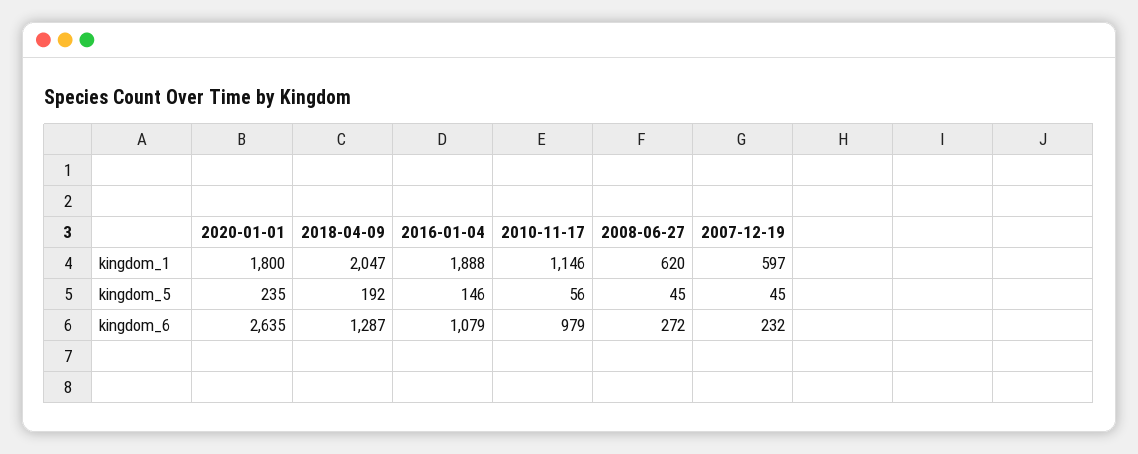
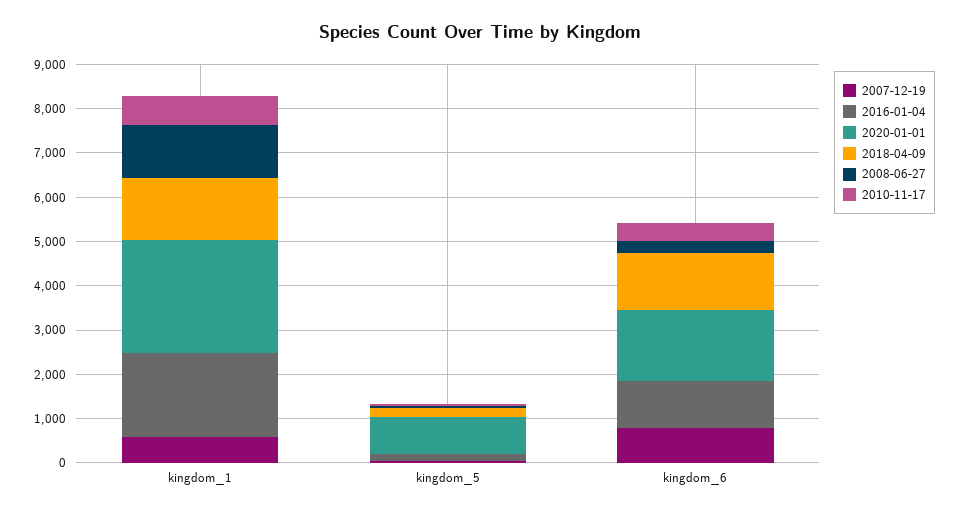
2020-01-01, kingdom_1: 1800 -> 2600
2018-04-09, kingdom_1: 2047 -> 1400
2010-11-17, kingdom_1: 1146 -> 600
2008-06-27, kingdom_1: 620 -> 1200
2020-01-01, kingdom_5: 235 -> 800
2020-01-01, kingdom_6: 2635 -> 1600
2010-11-17, kingdom_6: 979 -> 400
2007-12-19, kingdom_6: 232 -> 800

